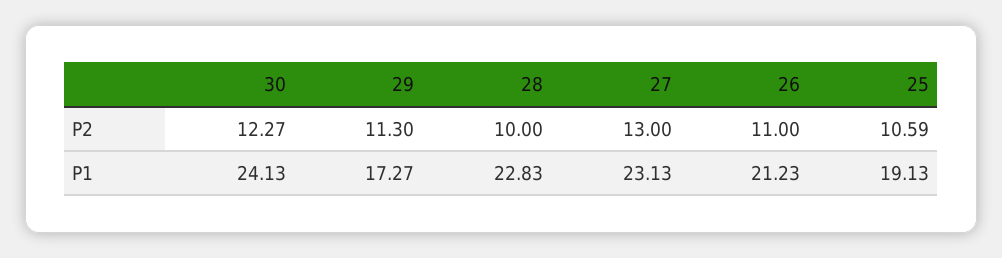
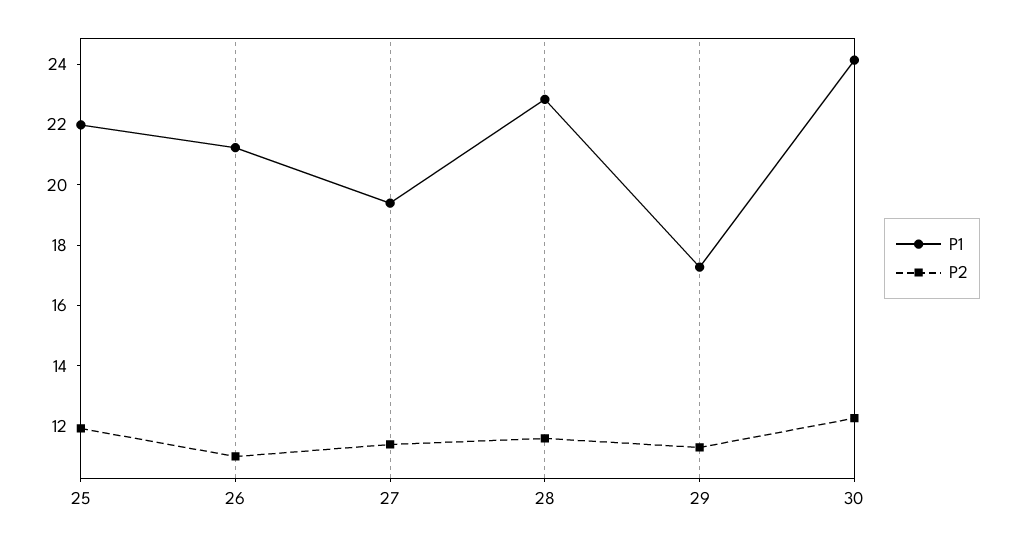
P2, 28: 10 -> 11.5
P2, 27: 13 -> 11.5
P2, 25: 10.59 -> 12
P1, 27: 23.13 -> 19.5
P1, 25: 19.13 -> 22

